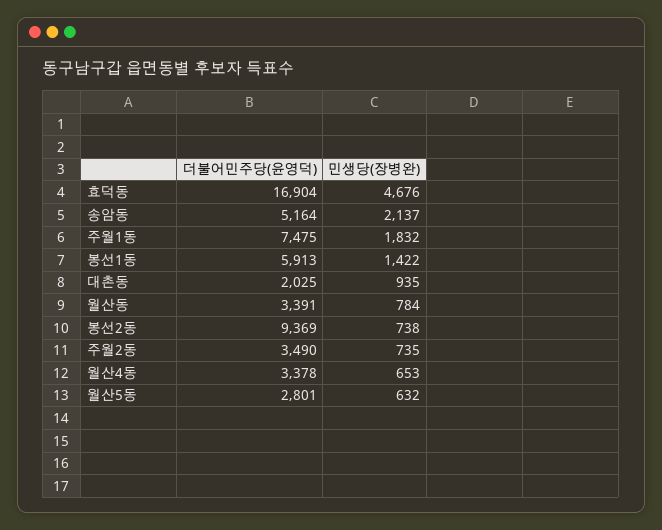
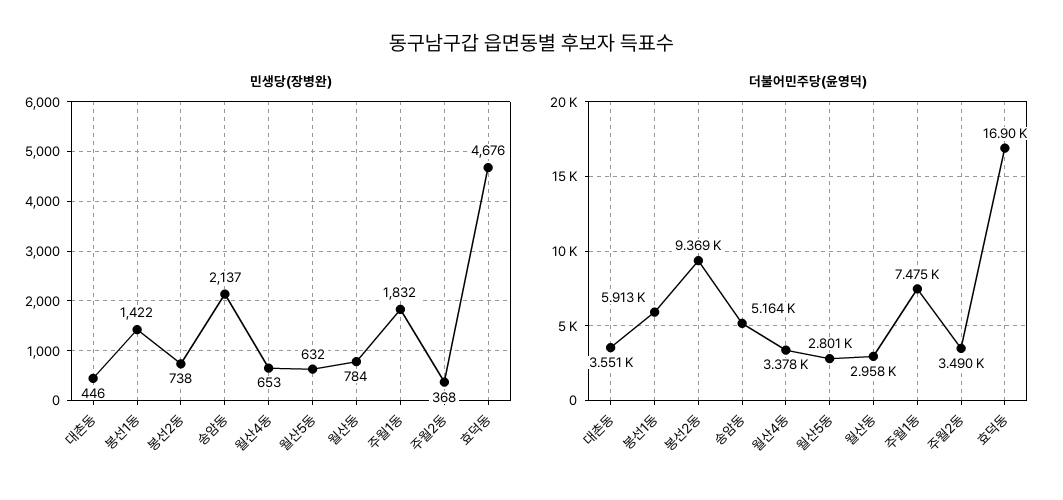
더불어민주당(윤영덕), 대촌동: 2025 -> 3551
민생당(장병완), 대촌동: 935 -> 446
더불어민주당(윤영덕), 월산동: 3391 -> 2958
민생당(장병완), 주월2동: 735 -> 368

